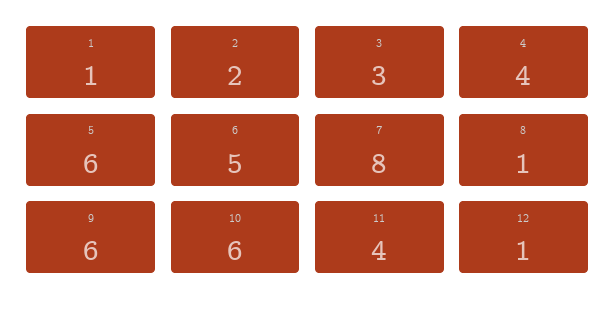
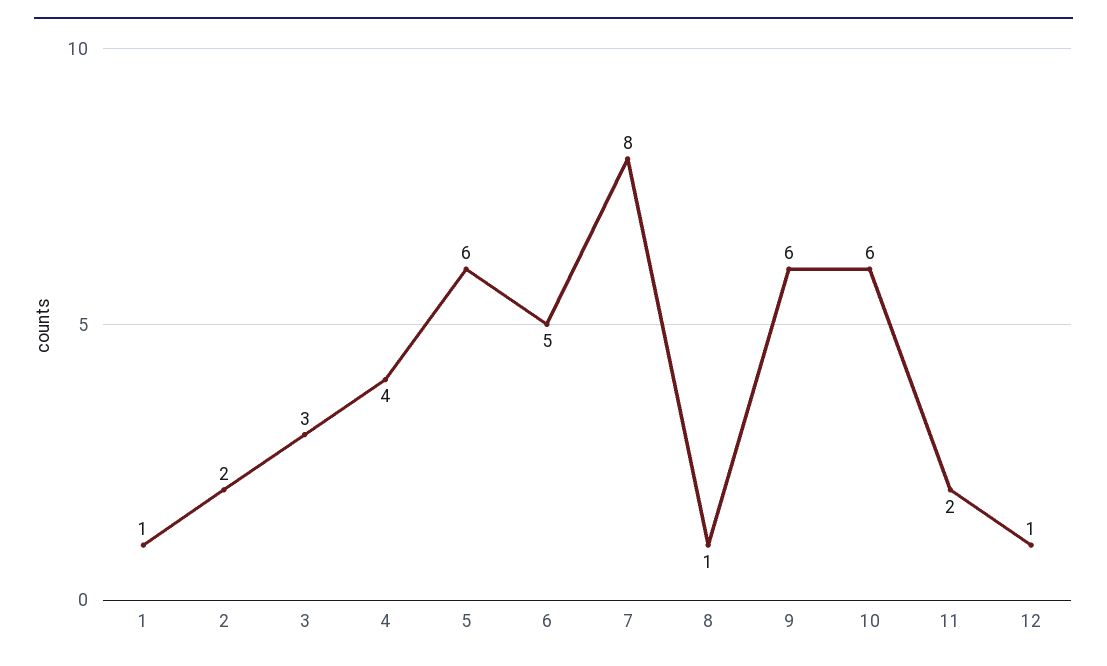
11: 4 -> 2

